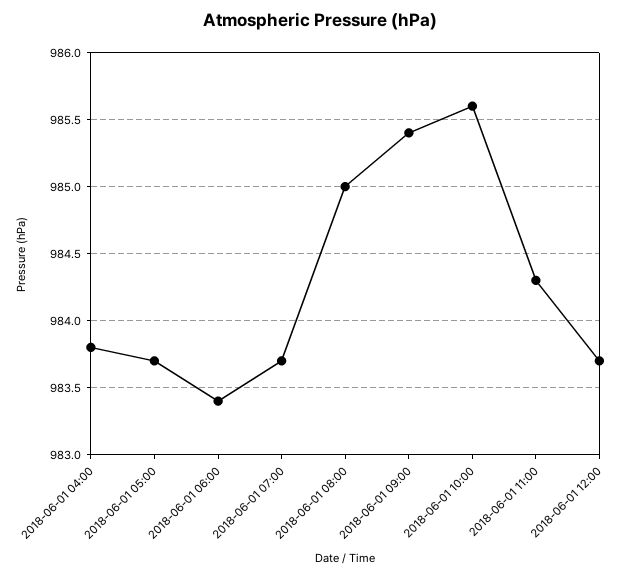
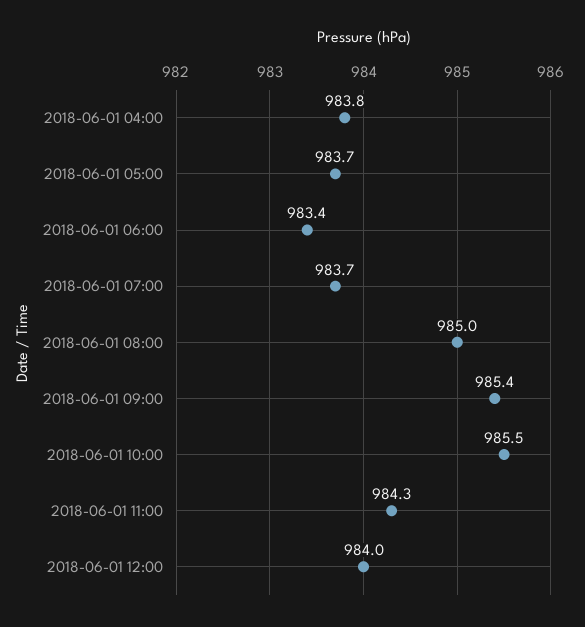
2018-06-01 10:00: 985.6 -> 985.5
2018-06-01 12:00: 983.7 -> 984

